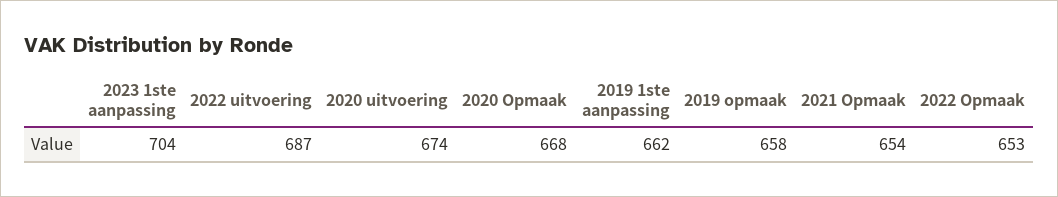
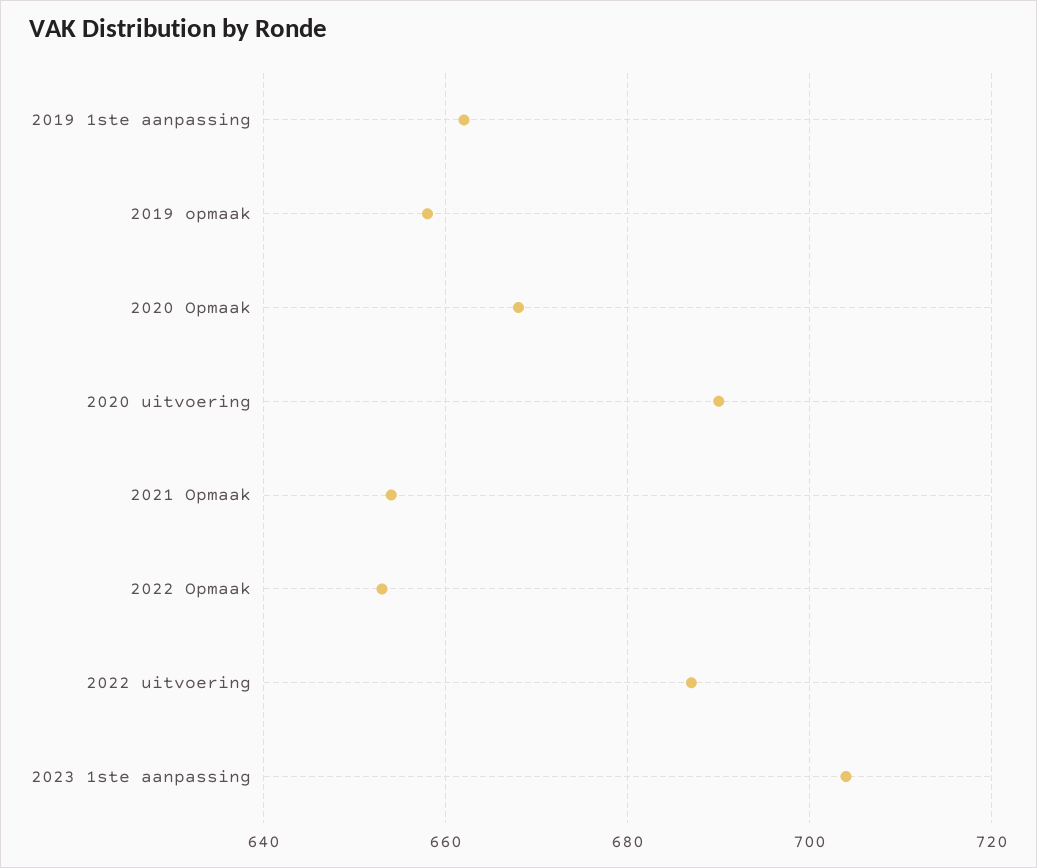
2020 uitvoering: 674 -> 690

